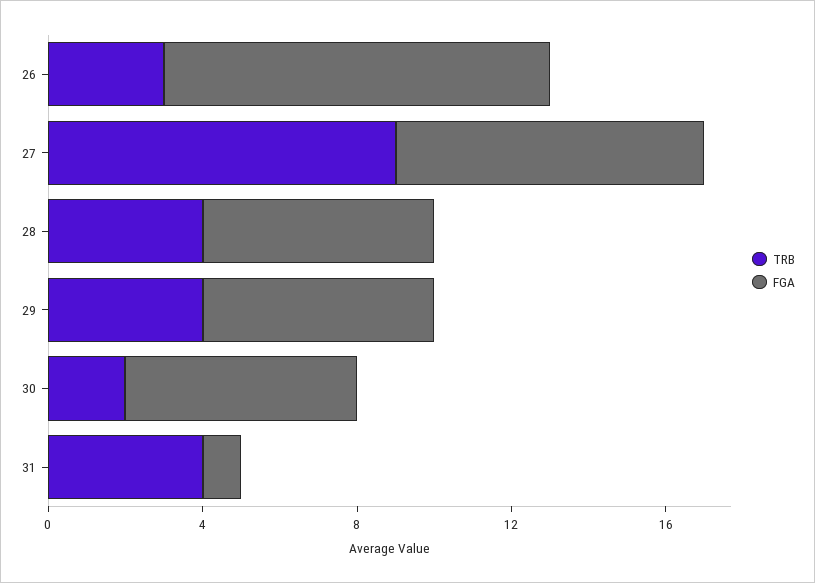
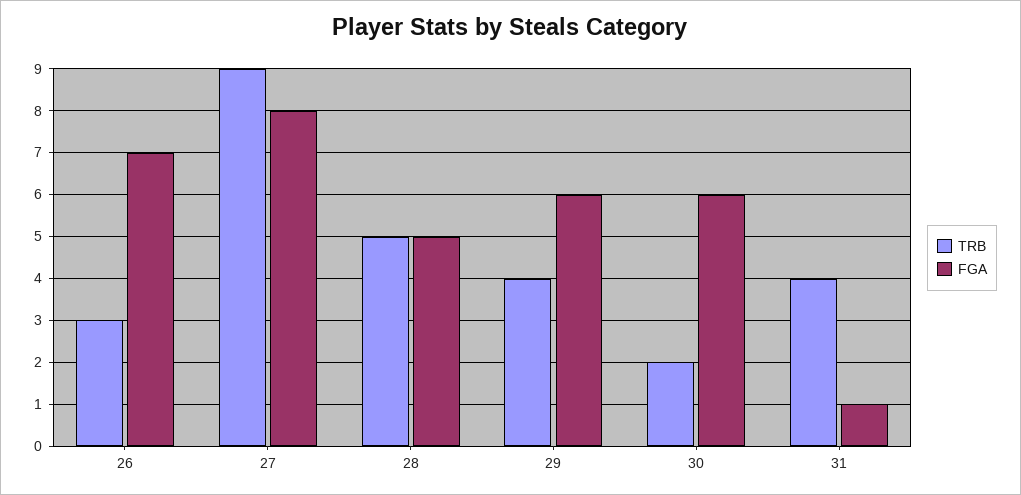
FGA, 26: 10 -> 7
TRB, 28: 4 -> 5
FGA, 28: 6 -> 5

